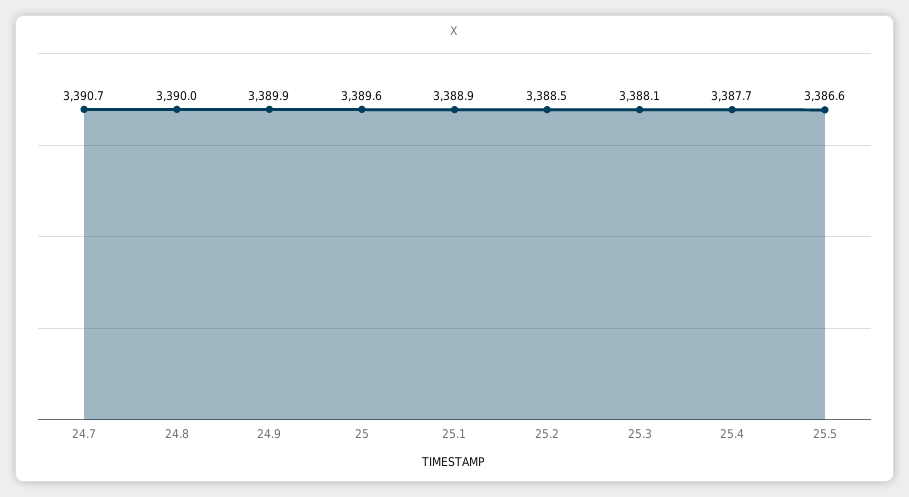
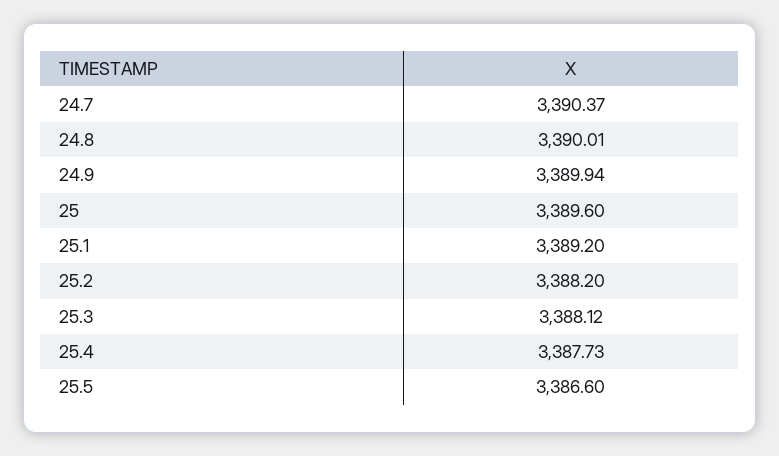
24.7: 3390.7 -> 3390.37
25.1: 3388.9 -> 3389.2
25.2: 3388.5 -> 3388.2

